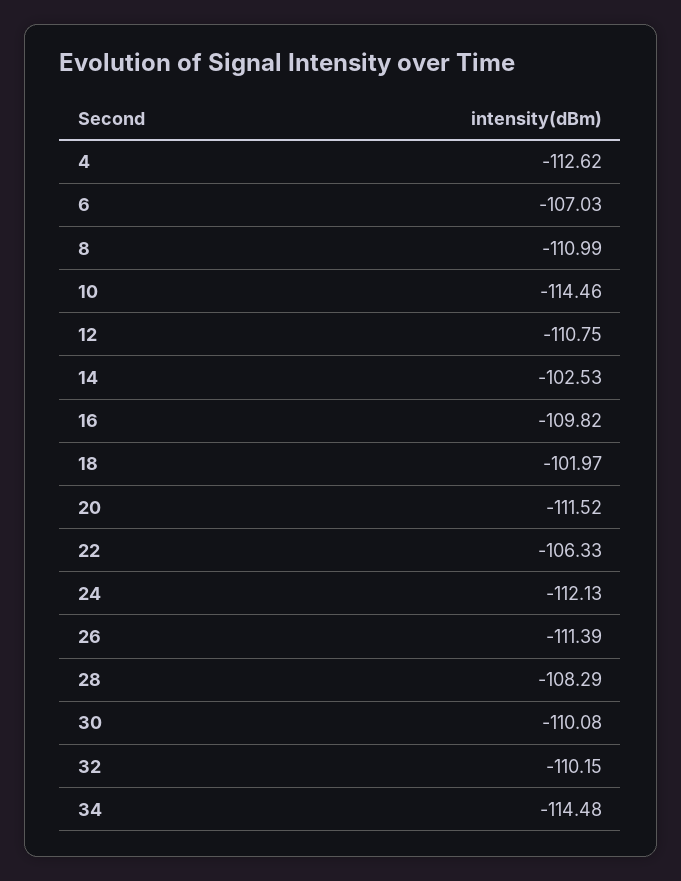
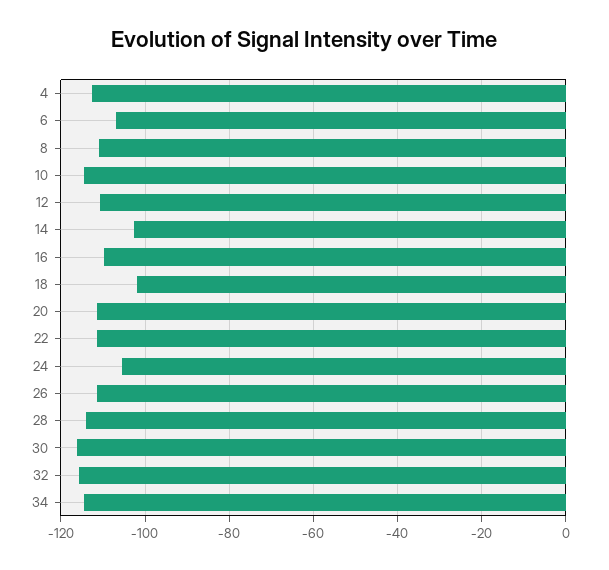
22: -106.33 -> -112
24: -112.13 -> -106
28: -108.29 -> -114
30: -110.08 -> -116
32: -110.15 -> -116

